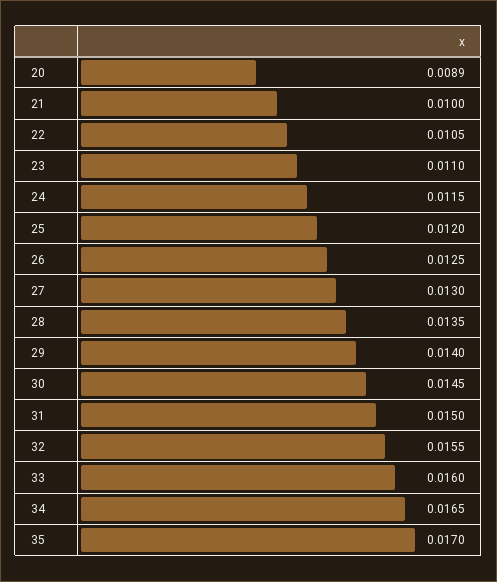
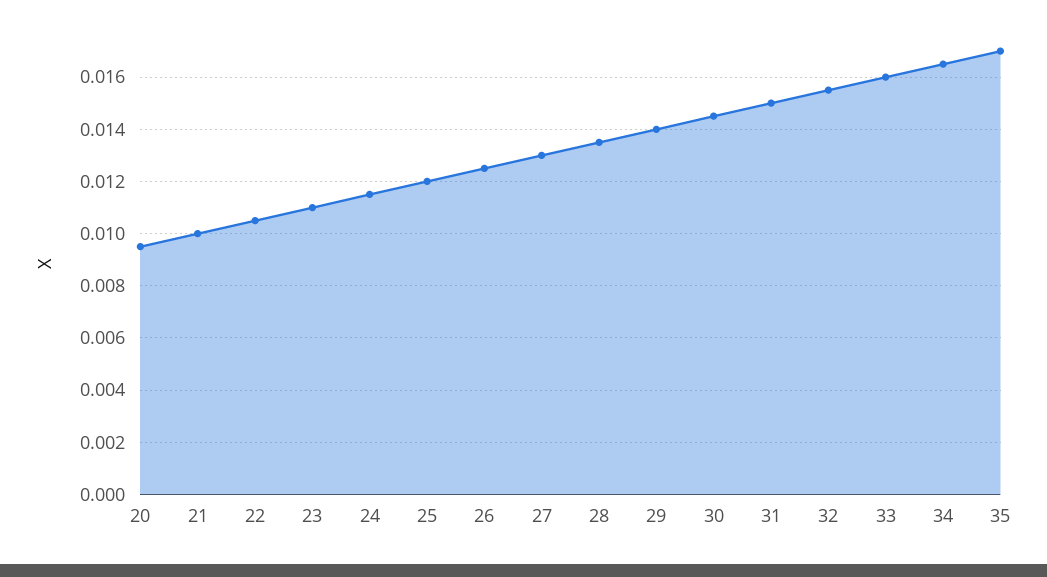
20: 0.0089 -> 0.0095

